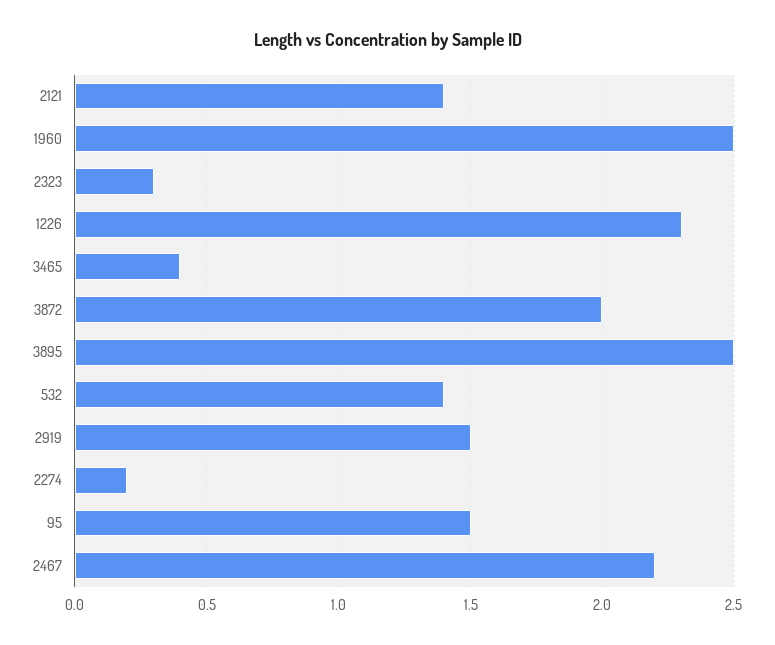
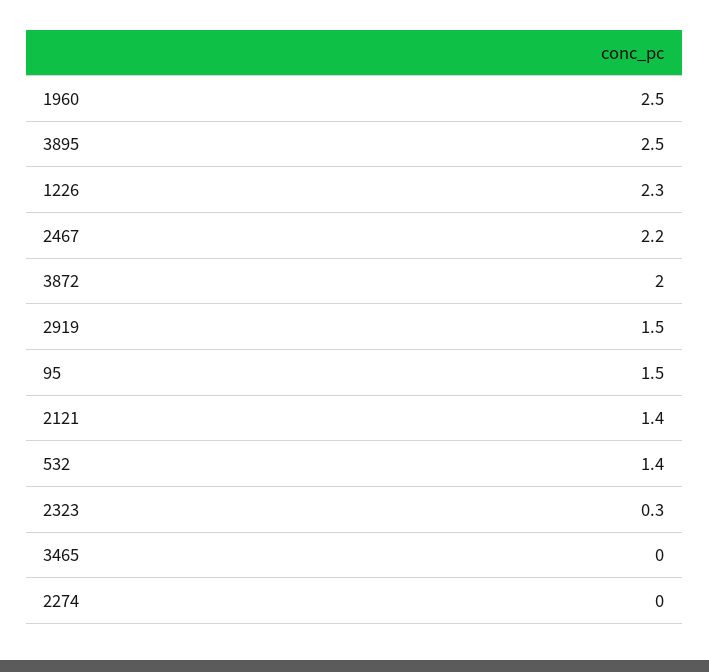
3465: 0.4 -> 0
2274: 0.2 -> 0

